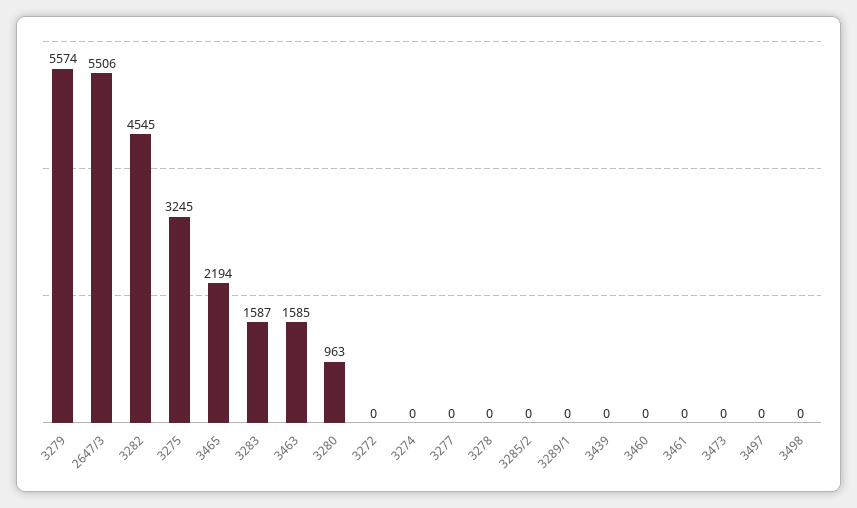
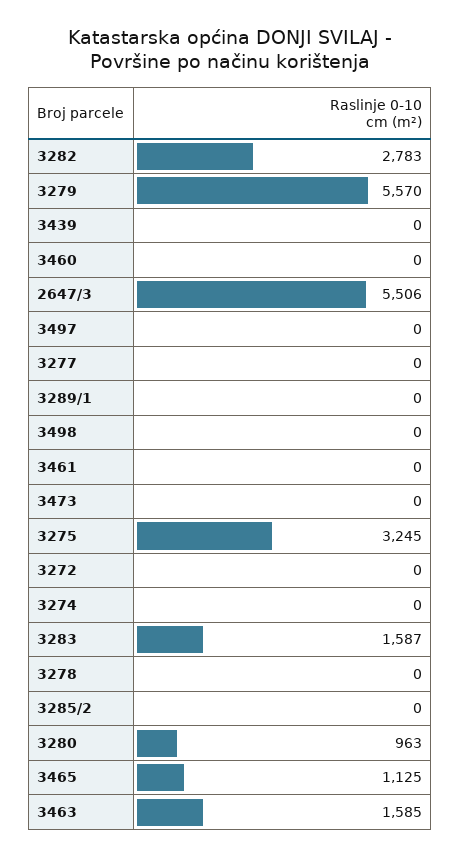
3279: 5574 -> 5570
3282: 4545 -> 2783
3465: 2194 -> 1125

